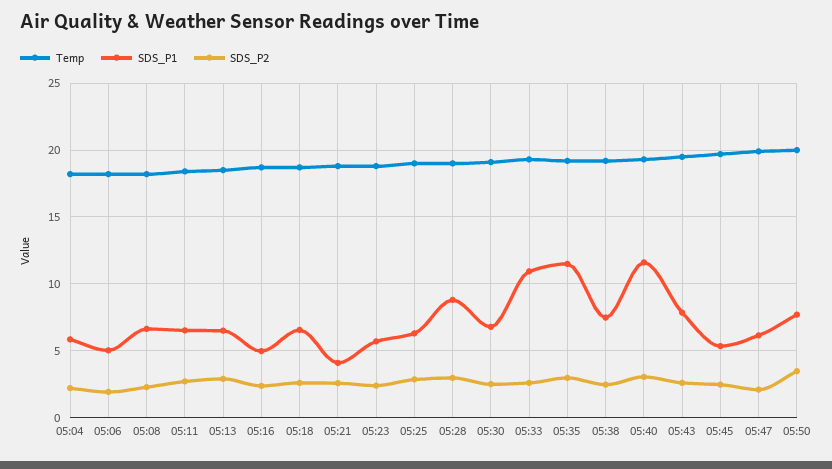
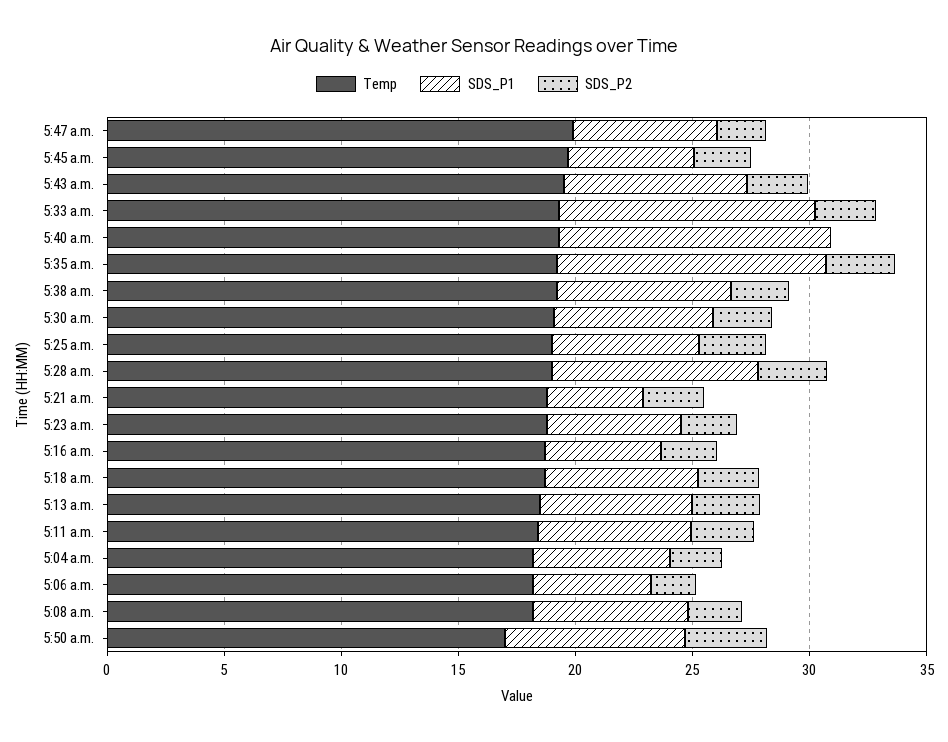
SDS_P2, 05:40: 3 -> 0
Temp, 05:50: 20 -> 17

